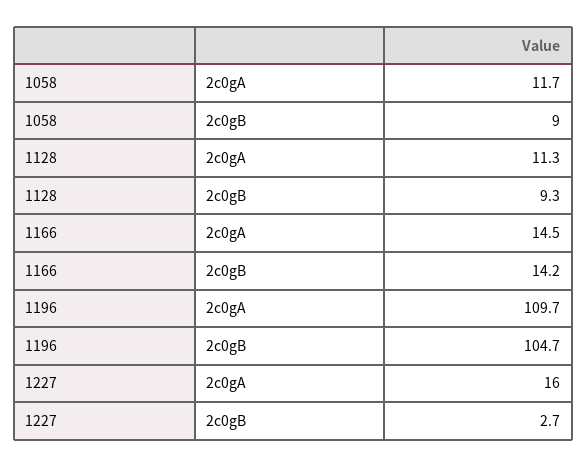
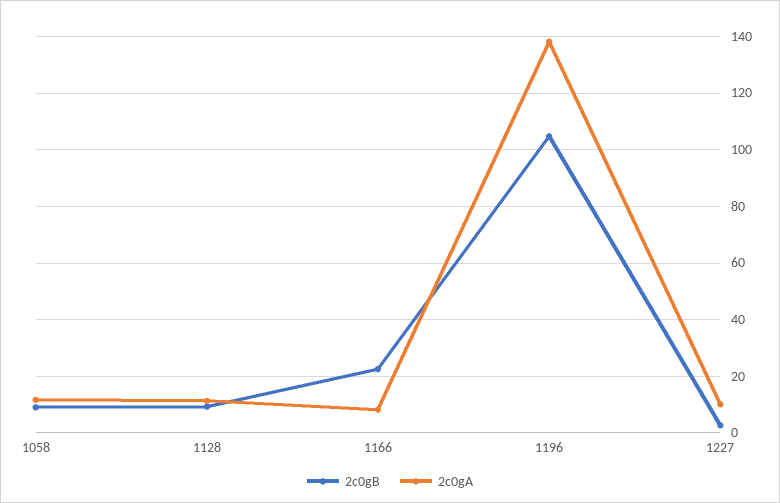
2c0gA, 1166: 14.5 -> 7.5
2c0gB, 1166: 14.2 -> 22.5
2c0gA, 1196: 109.7 -> 137.5
2c0gA, 1227: 16 -> 10

